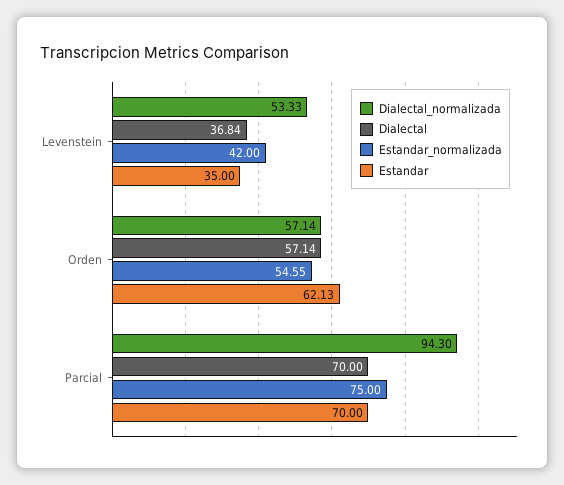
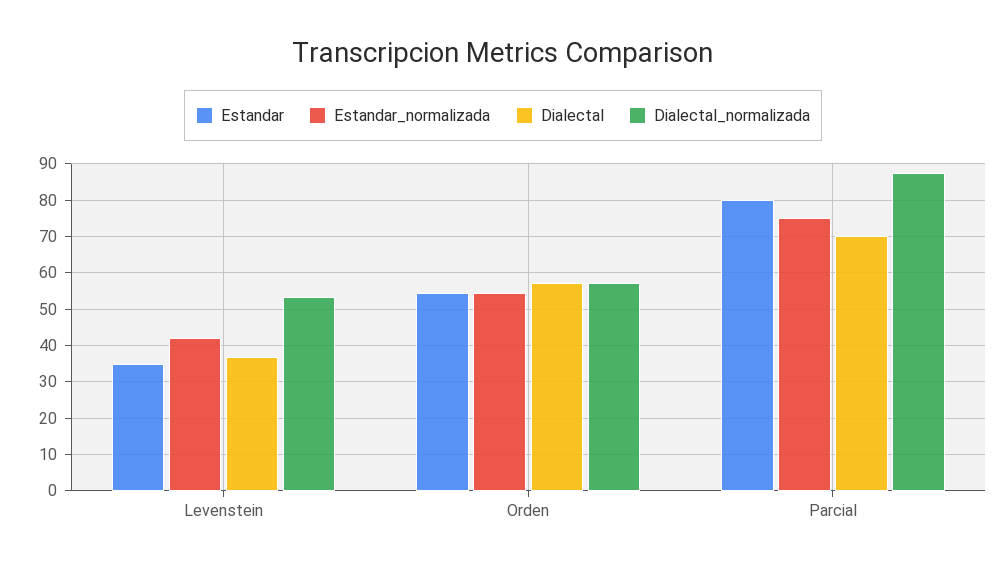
Estandar, Orden: 62.13 -> 54
Dialectal_normalizada, Parcial: 94.3 -> 88
Estandar, Parcial: 70 -> 80

